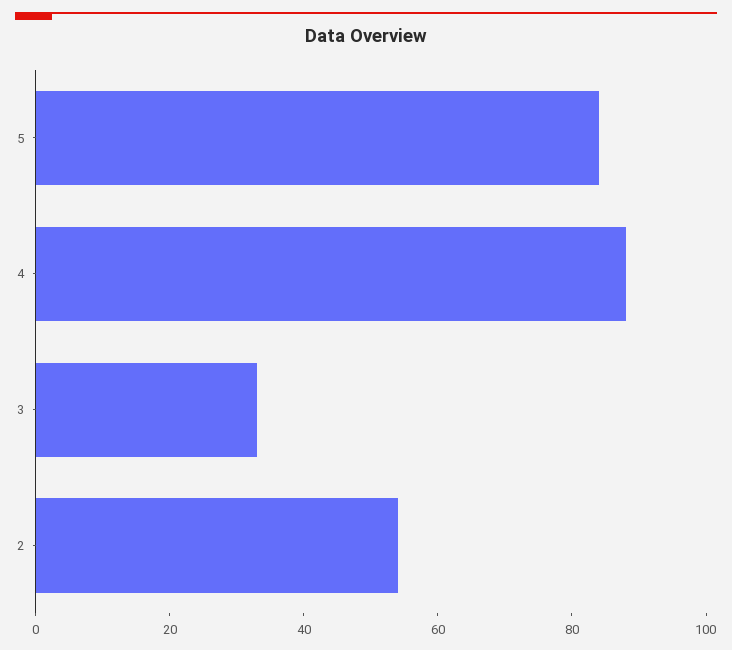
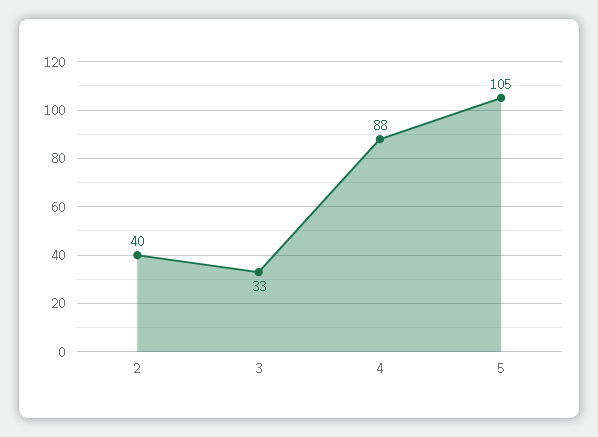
5: 85 -> 105
2: 55 -> 40

